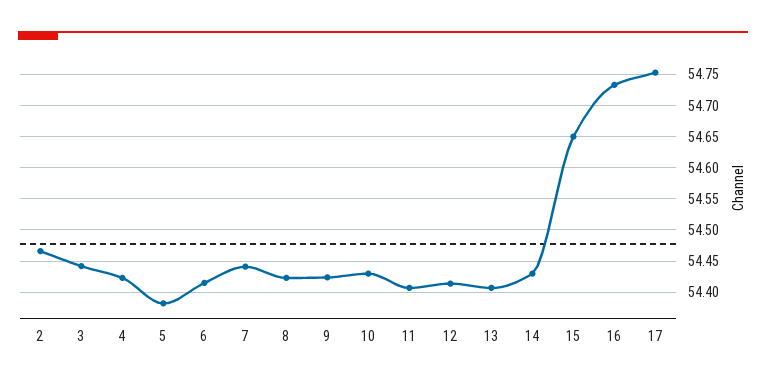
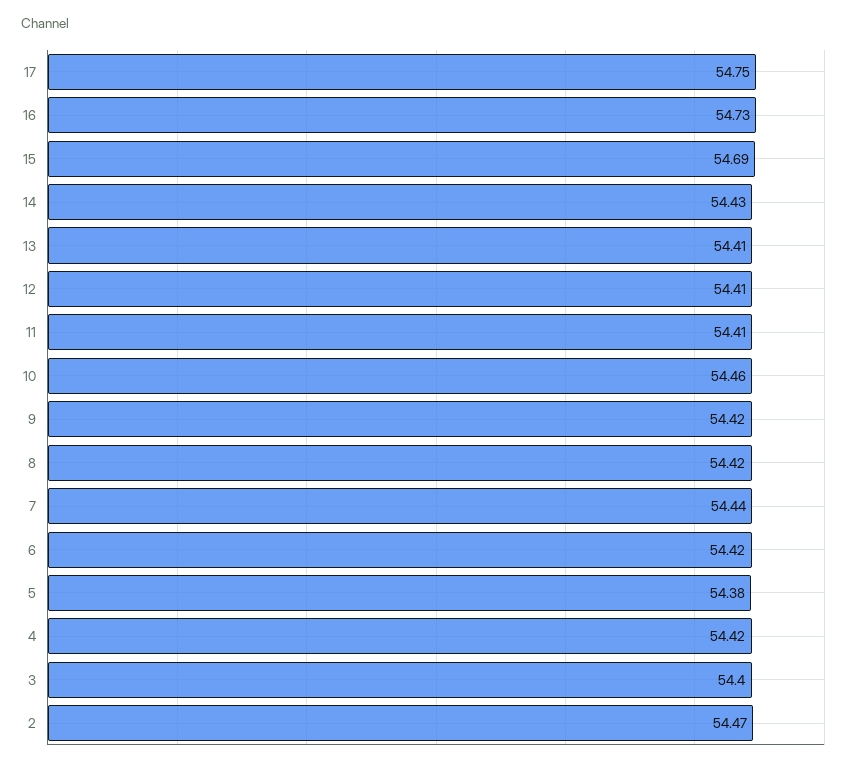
3: 54.44 -> 54.4
10: 54.43 -> 54.46
15: 54.65 -> 54.69

